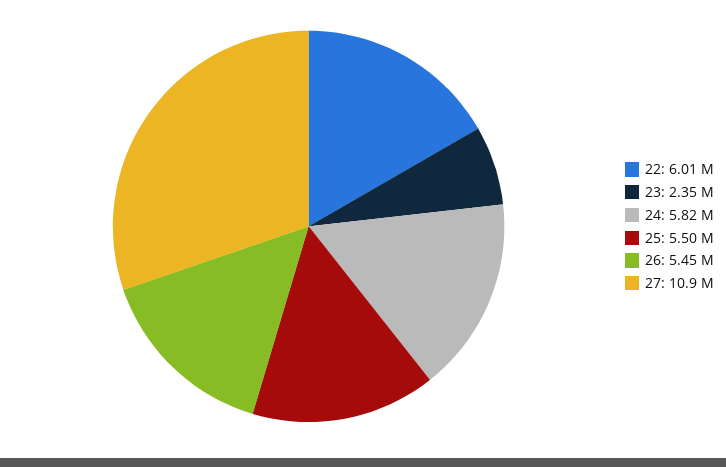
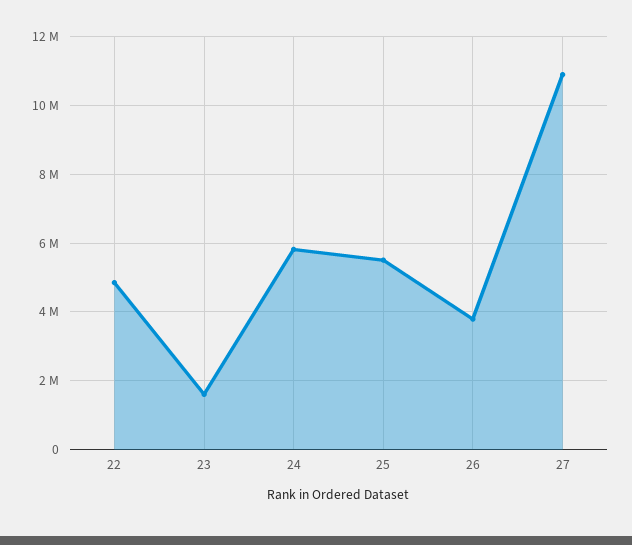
22: 6010000 -> 4800000
23: 2350000 -> 1600000
26: 5450000 -> 3800000

